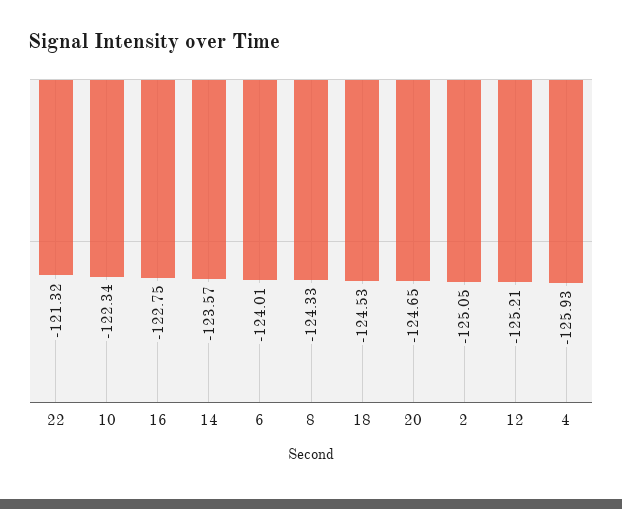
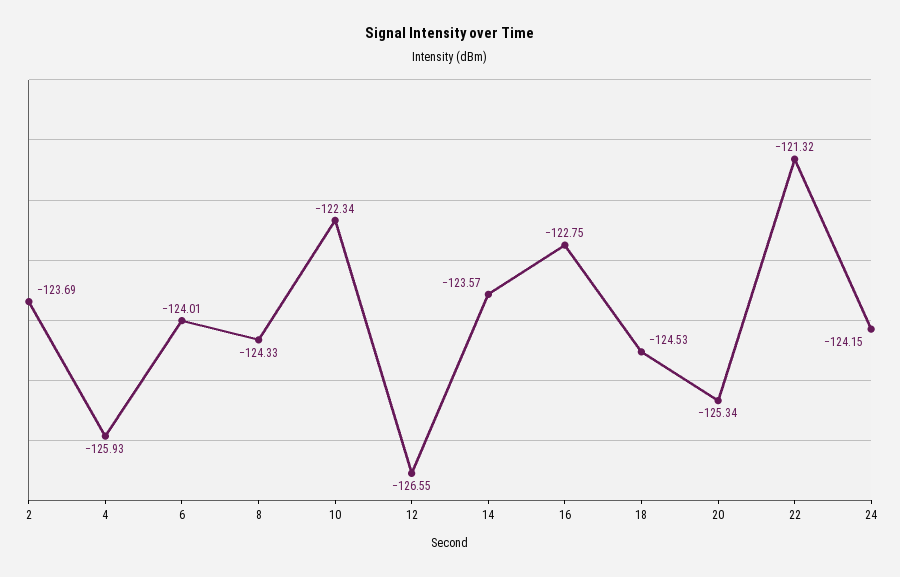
20: -124.65 -> -125.34
2: -125.05 -> -123.69
12: -125.21 -> -126.55
24: none -> -124.15

